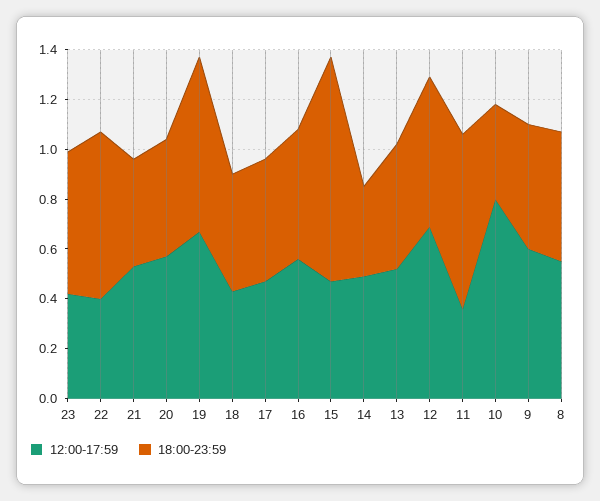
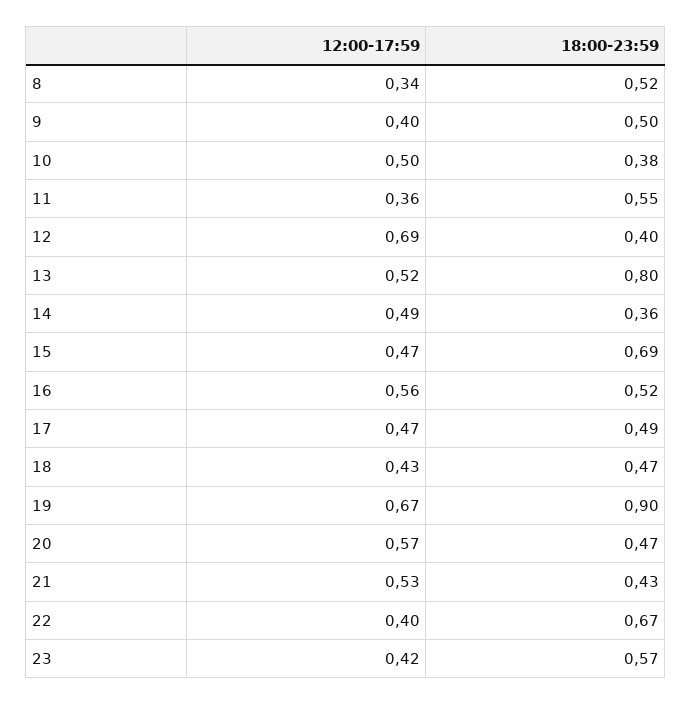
18:00-23:59, 19: 0.7 -> 0.9
18:00-23:59, 15: 0.9 -> 0.69
18:00-23:59, 13: 0.5 -> 0.8
18:00-23:59, 12: 0.6 -> 0.4
18:00-23:59, 11: 0.7 -> 0.55
12:00-17:59, 10: 0.8 -> 0.5
12:00-17:59, 9: 0.6 -> 0.4
12:00-17:59, 8: 0.55 -> 0.34

